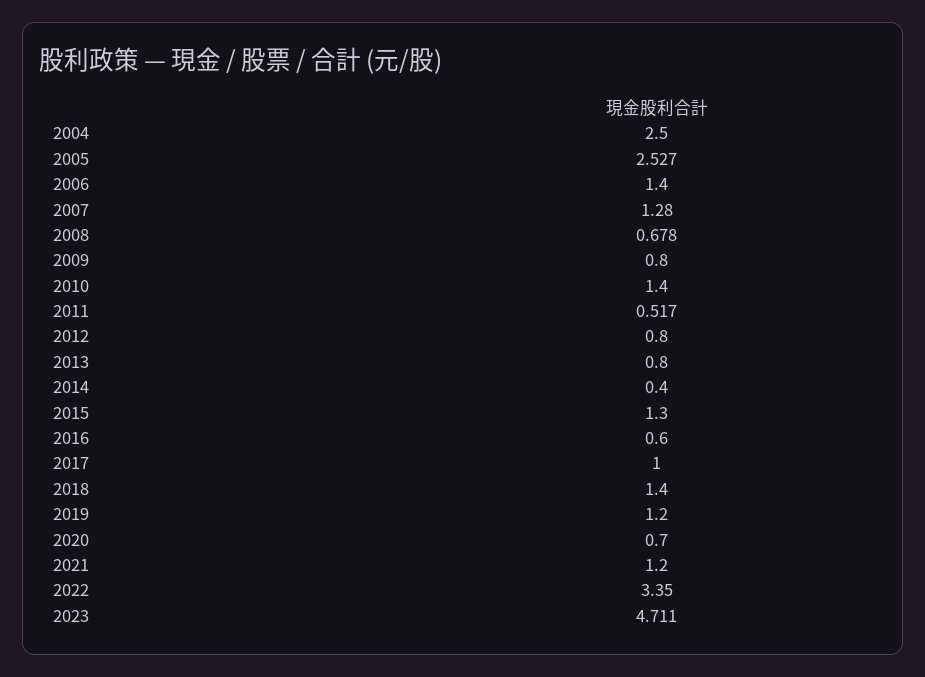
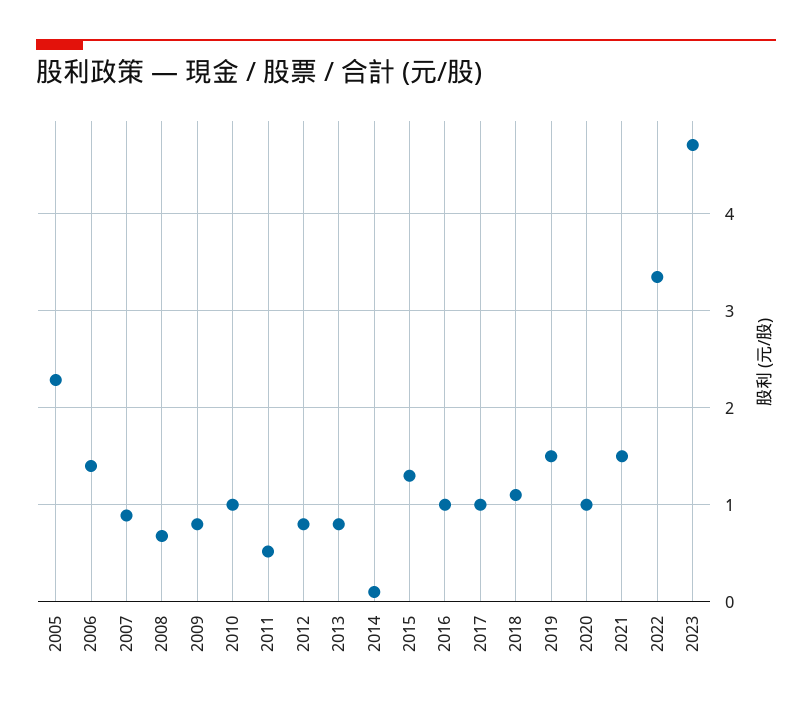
2004: 2.5 -> none
2005: 2.527 -> 2.3
2007: 1.28 -> 0.9
2010: 1.4 -> 1
2014: 0.4 -> 0.1
2016: 0.6 -> 1
2018: 1.4 -> 1.1
2019: 1.2 -> 1.5
2020: 0.7 -> 1
2021: 1.2 -> 1.5

